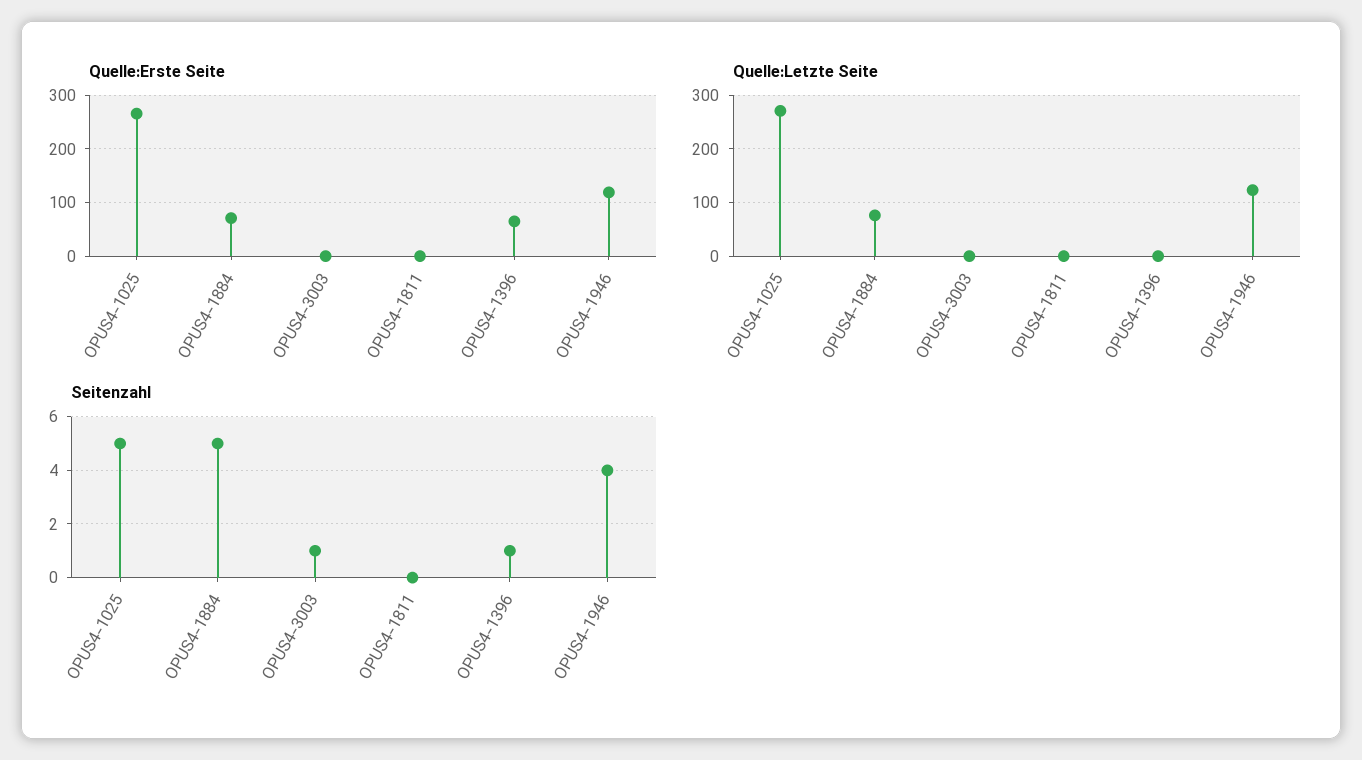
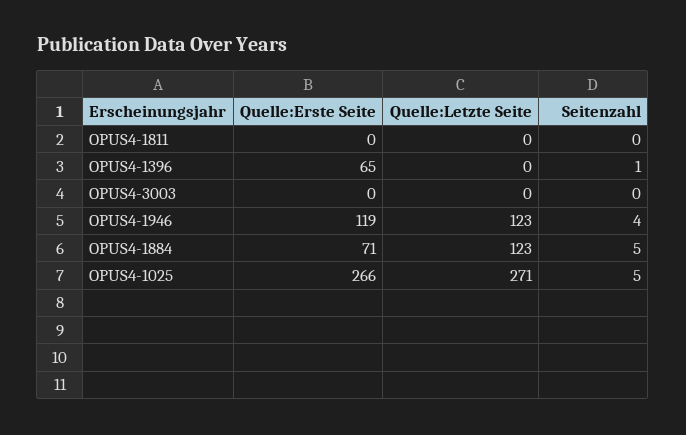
Quelle:Letzte Seite, OPUS4-1884: 80 -> 123
Seitenzahl, OPUS4-3003: 1 -> 0

